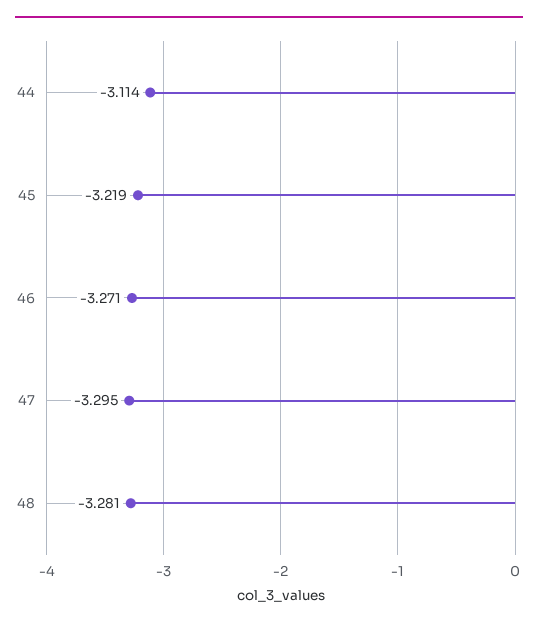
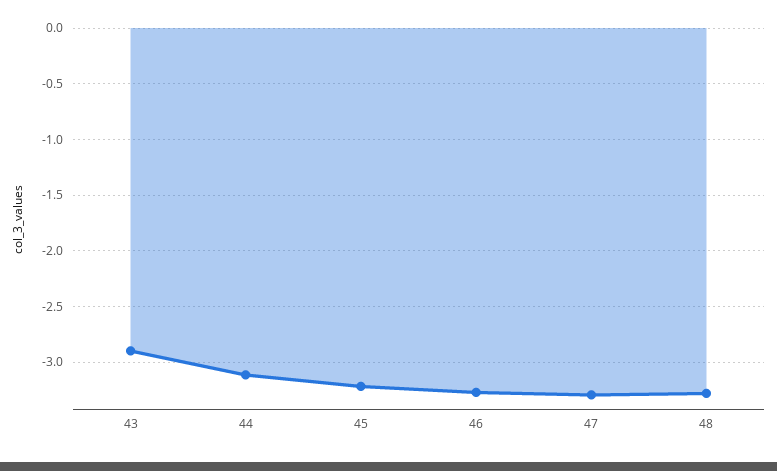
43: none -> -2.9

